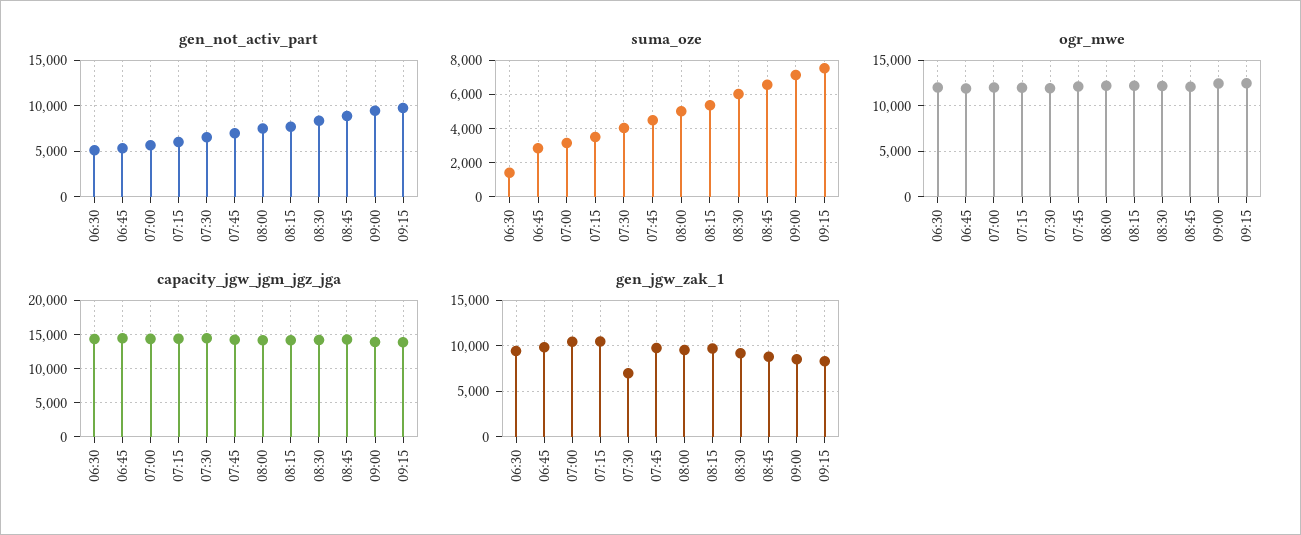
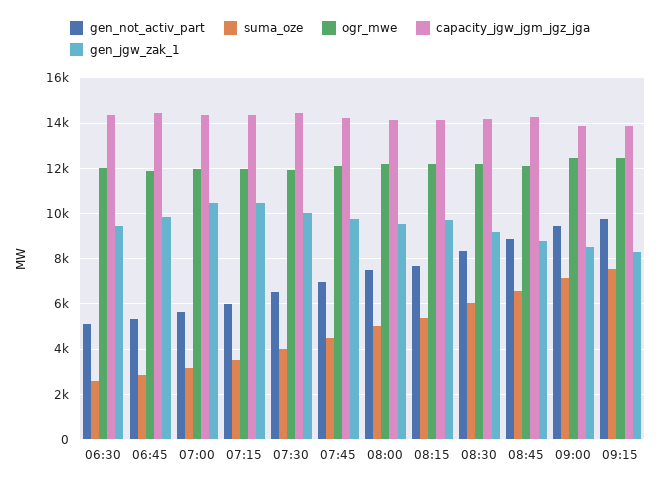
suma_oze, 06:30: 1500 -> 2500
gen_jgw_zak_1, 07:30: 7000 -> 10000

